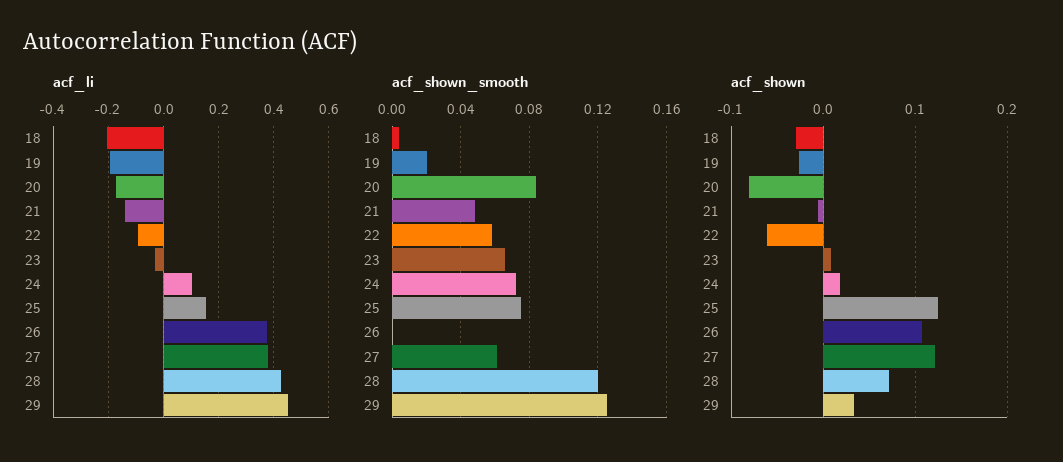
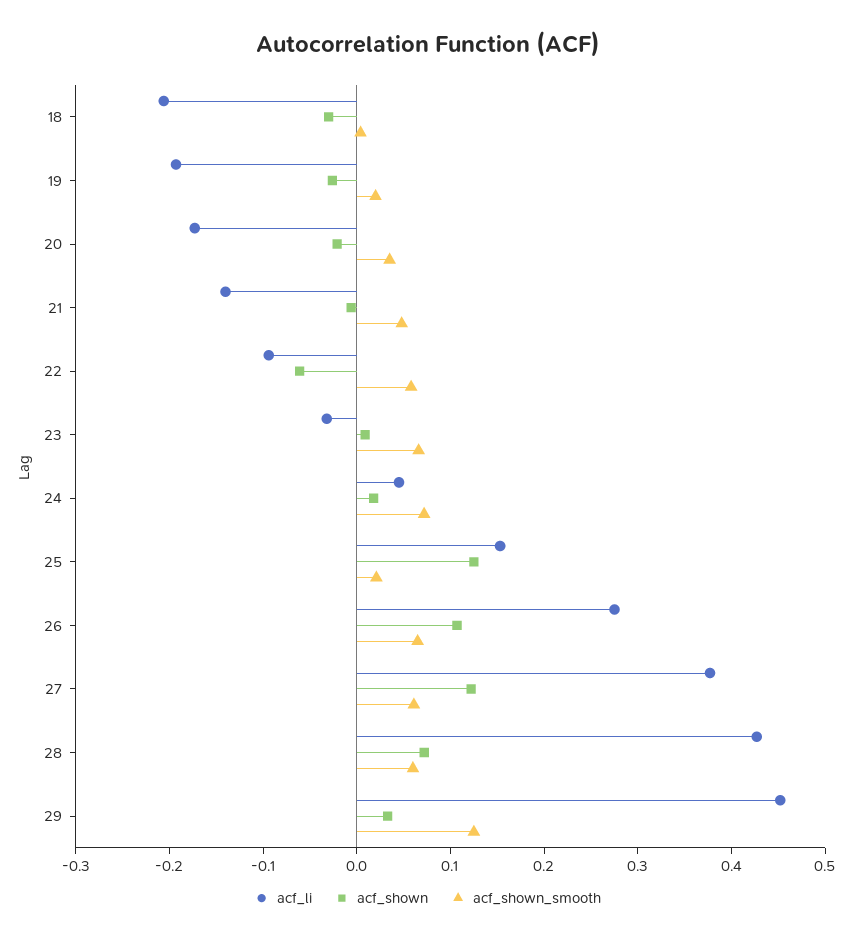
acf_li, 24: 0.1 -> 0.04
acf_li, 26: 0.375 -> 0.28
acf_shown_smooth, 20: 0.085 -> 0.04
acf_shown_smooth, 25: 0.075 -> 0.02
acf_shown_smooth, 26: 0 -> 0.06
acf_shown_smooth, 28: 0.12 -> 0.06
acf_shown, 20: -0.08 -> -0.02

